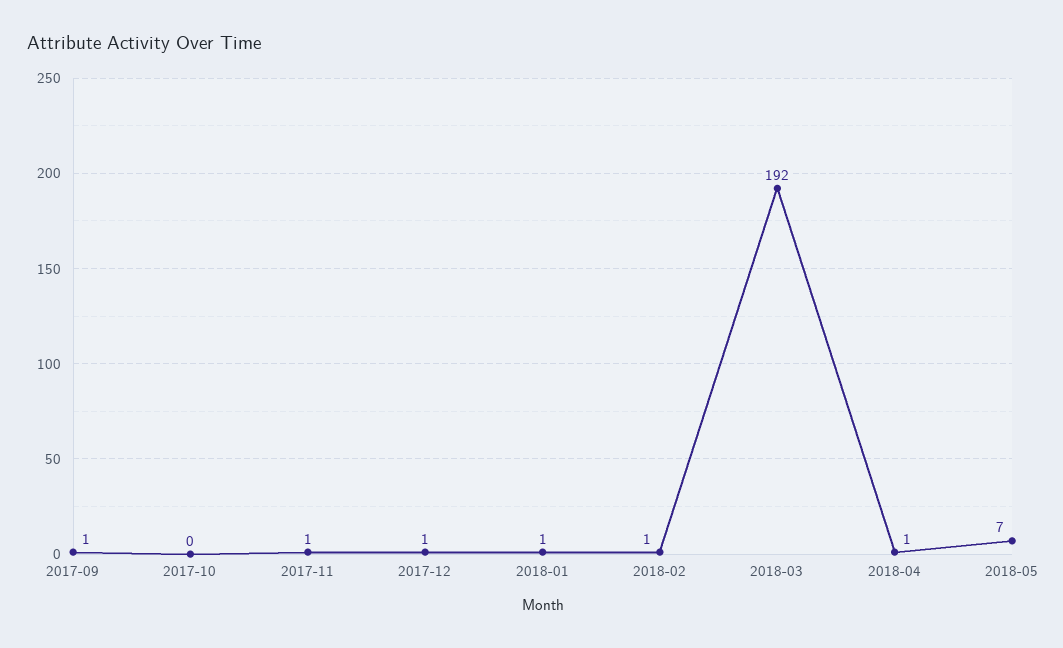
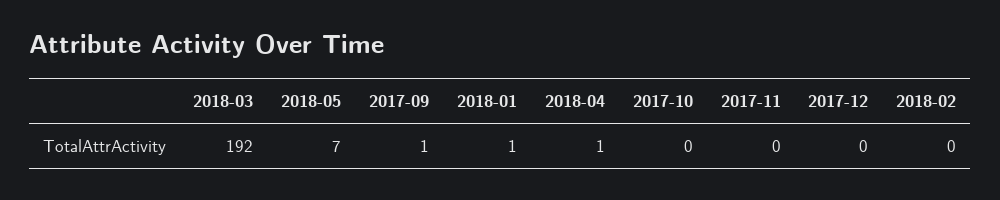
2017-11: 1 -> 0
2017-12: 1 -> 0
2018-02: 1 -> 0

